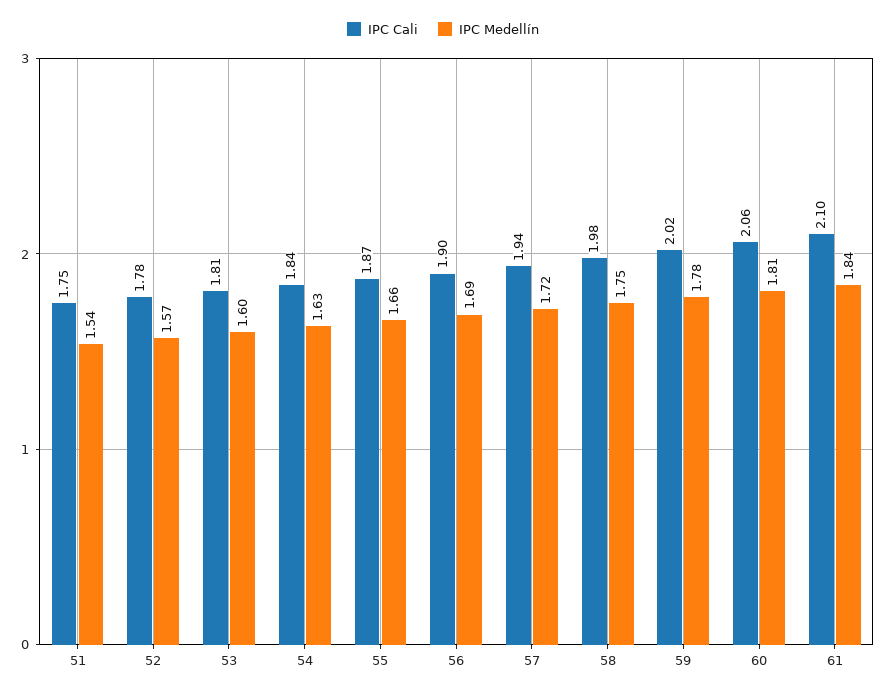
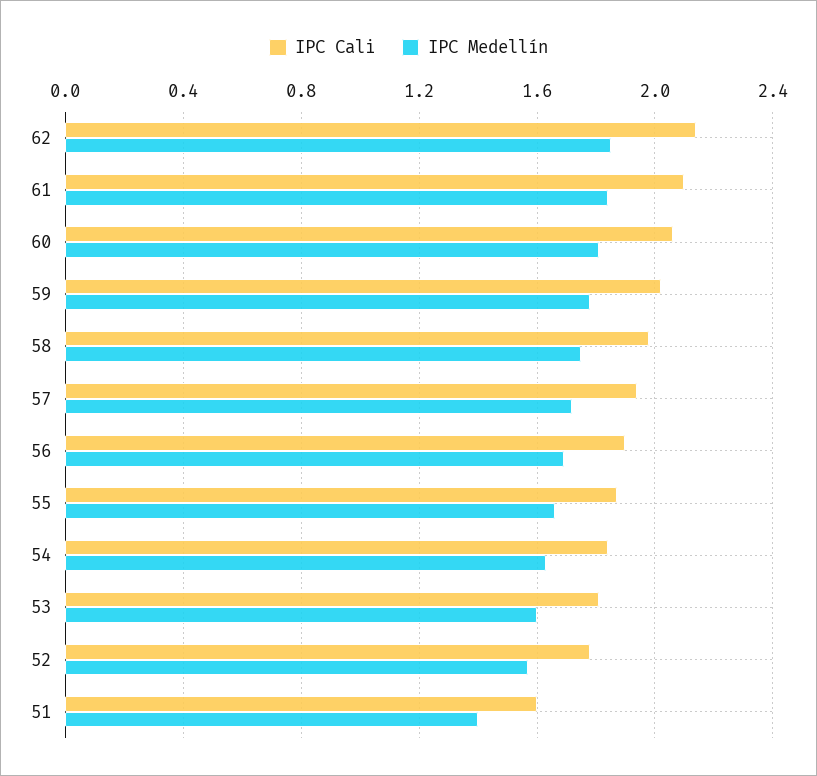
IPC Cali, 51: 1.75 -> 1.6
IPC Medellín, 51: 1.54 -> 1.4
IPC Cali, 62: none -> 2.15
IPC Medellín, 62: none -> 1.85

